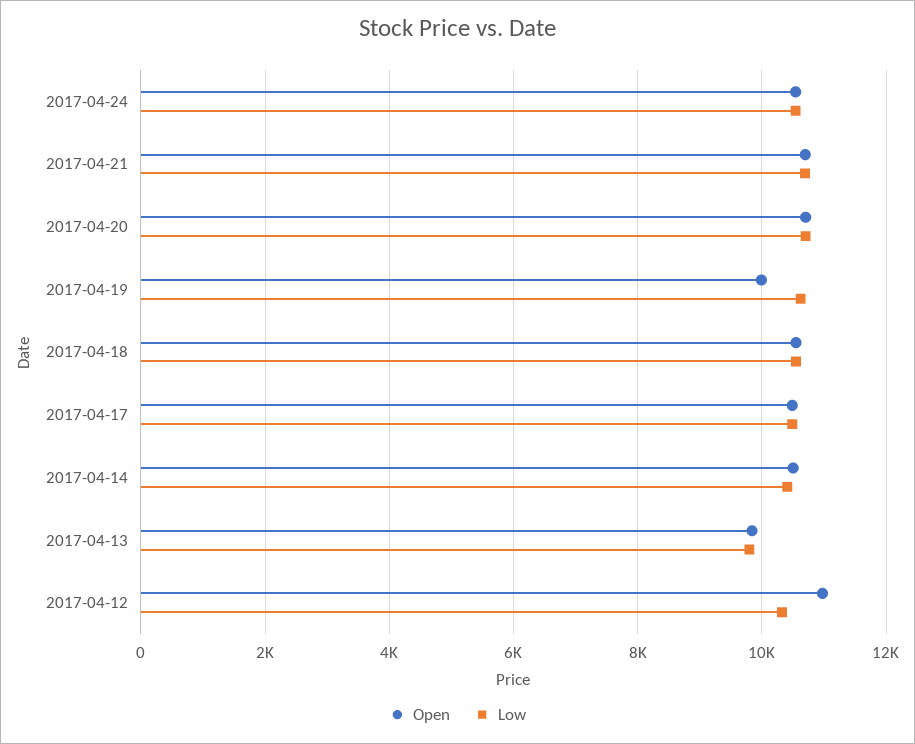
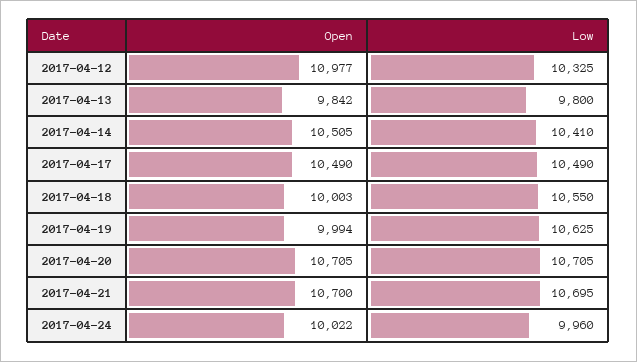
Open, 2017-04-24: 10600 -> 10022
Low, 2017-04-24: 10600 -> 9960
Open, 2017-04-18: 10600 -> 10003

